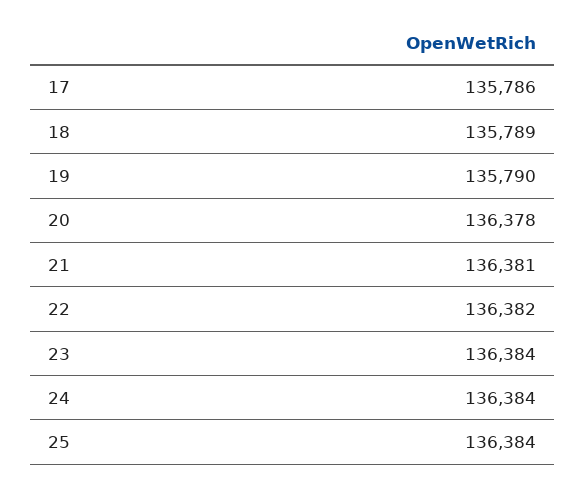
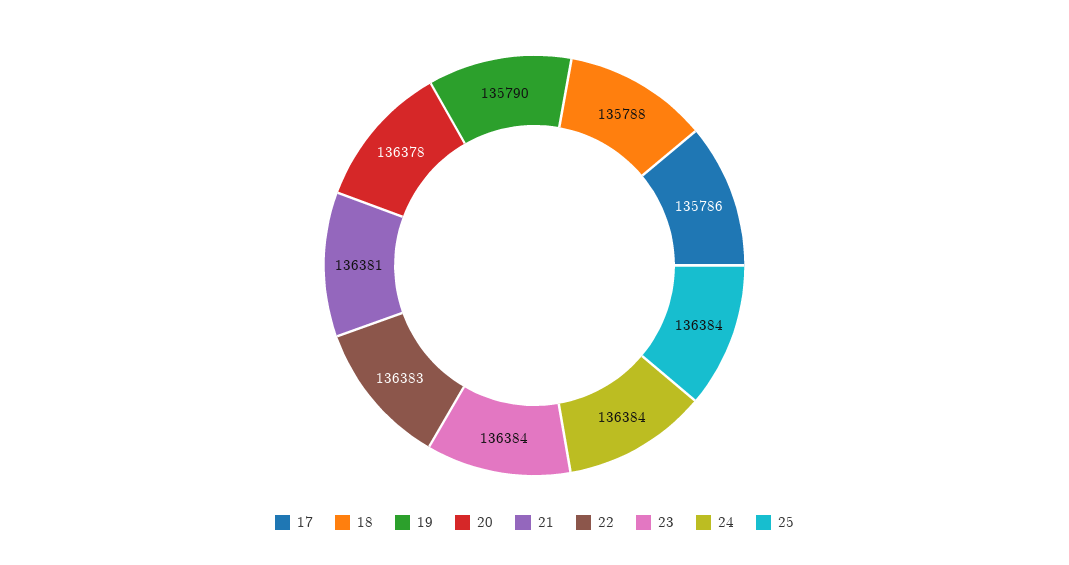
18: 135789 -> 135788
22: 136382 -> 136383

